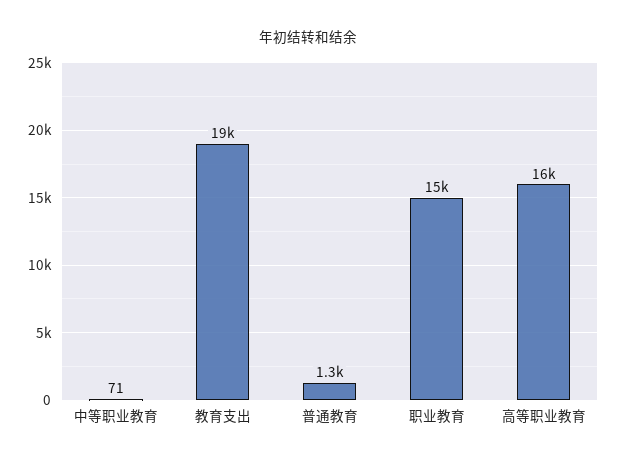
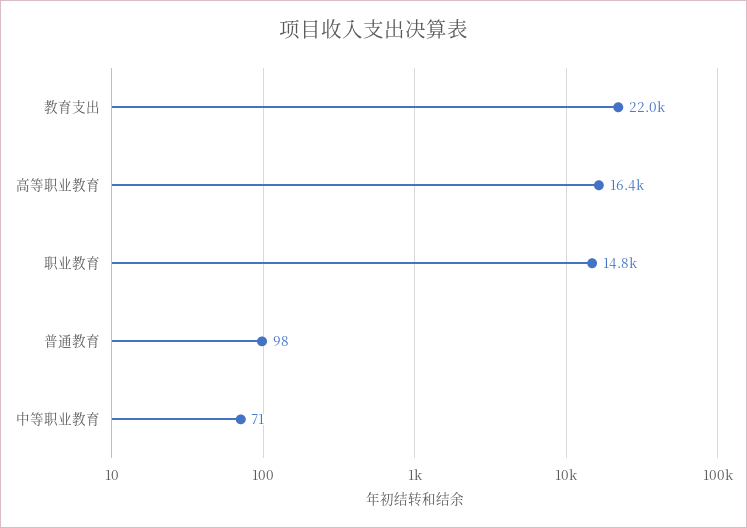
教育支出: 19000 -> 22000
普通教育: 1300 -> 98

